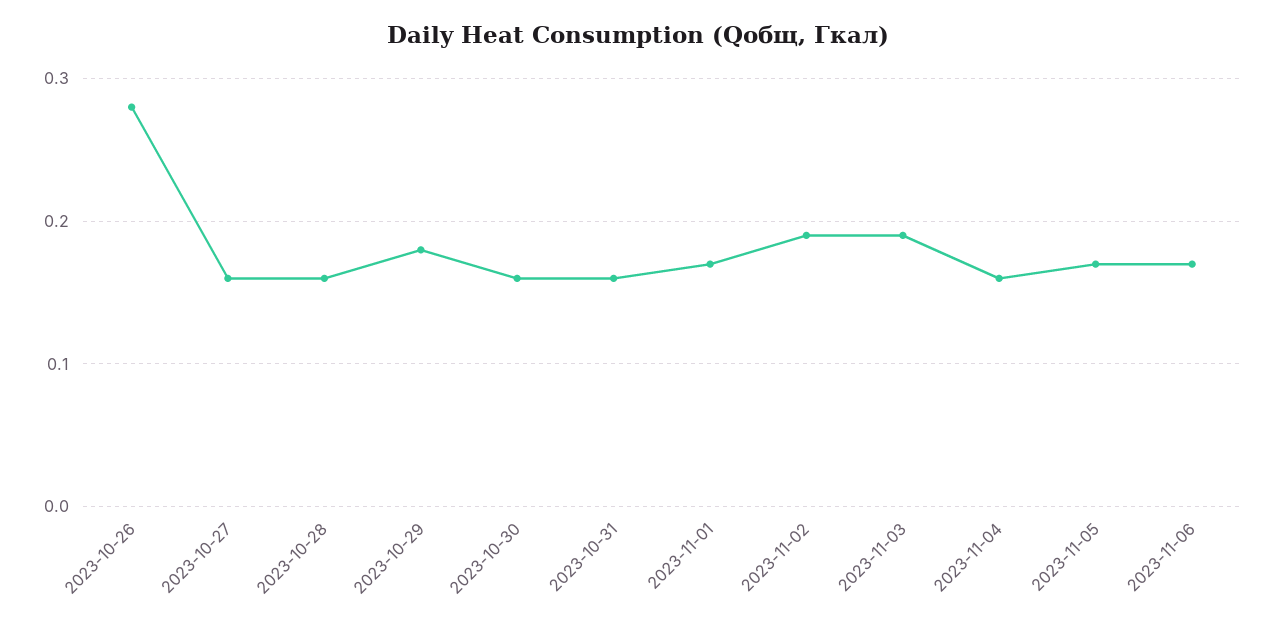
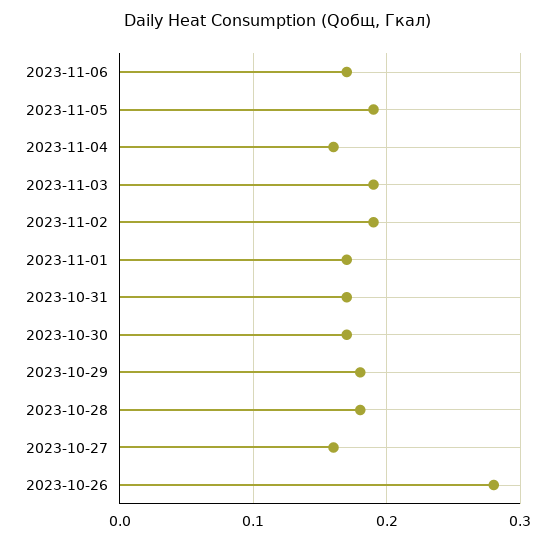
2023-10-28: 0.16 -> 0.18
2023-10-30: 0.16 -> 0.17
2023-10-31: 0.16 -> 0.17
2023-11-05: 0.17 -> 0.19

